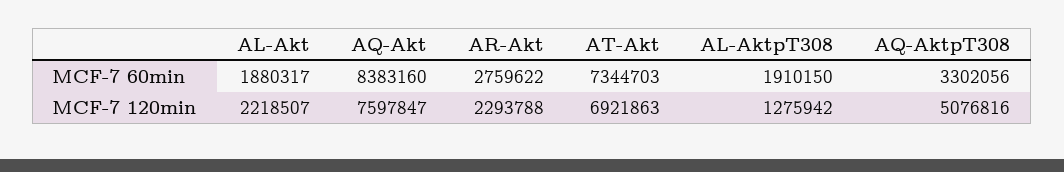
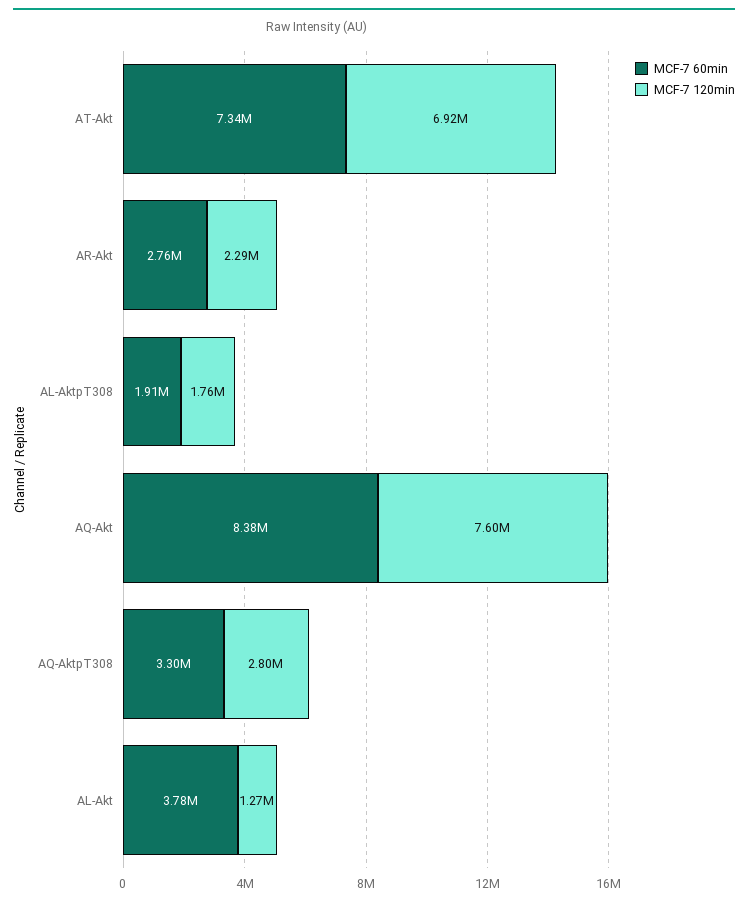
MCF-7 60min, AL-Akt: 1880317 -> 3780000
MCF-7 120min, AL-Akt: 2218507 -> 1270000
MCF-7 120min, AL-AktpT308: 1275942 -> 1760000
MCF-7 120min, AQ-AktpT308: 5076816 -> 2800000

